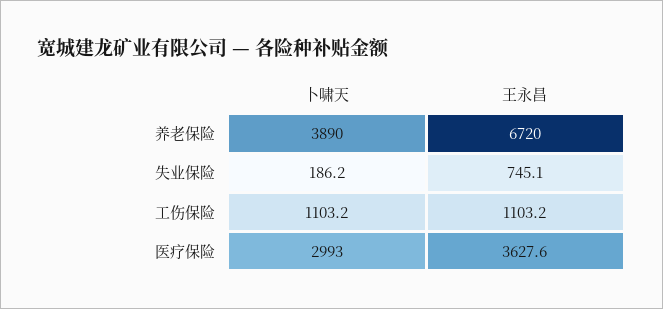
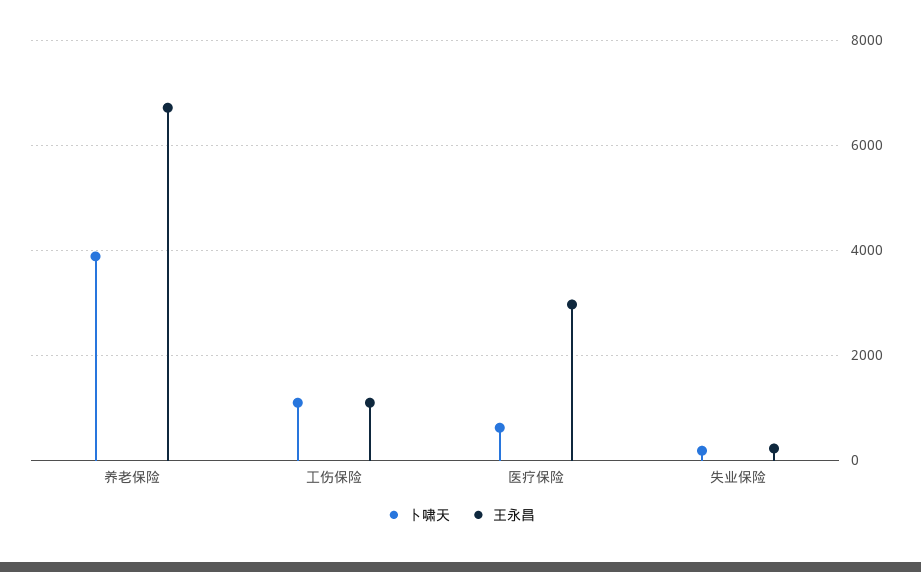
王永昌, 失业保险: 745.1 -> 200
卜啸天, 医疗保险: 2993 -> 600
王永昌, 医疗保险: 3627.6 -> 3000

